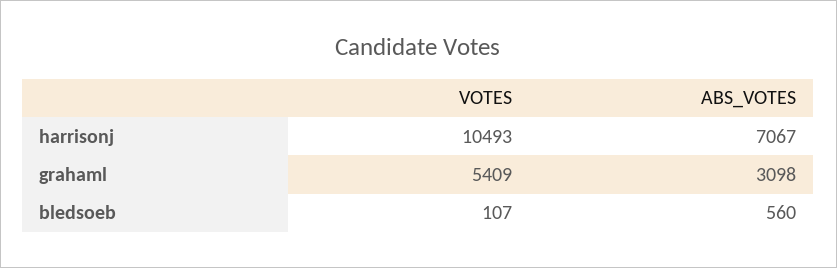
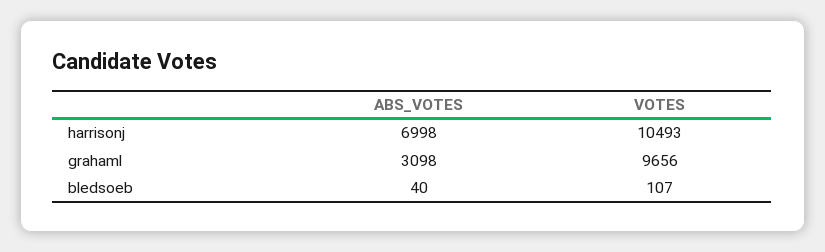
ABS_VOTES, harrisonj: 7067 -> 6998
VOTES, grahaml: 5409 -> 9656
ABS_VOTES, bledsoeb: 560 -> 40

